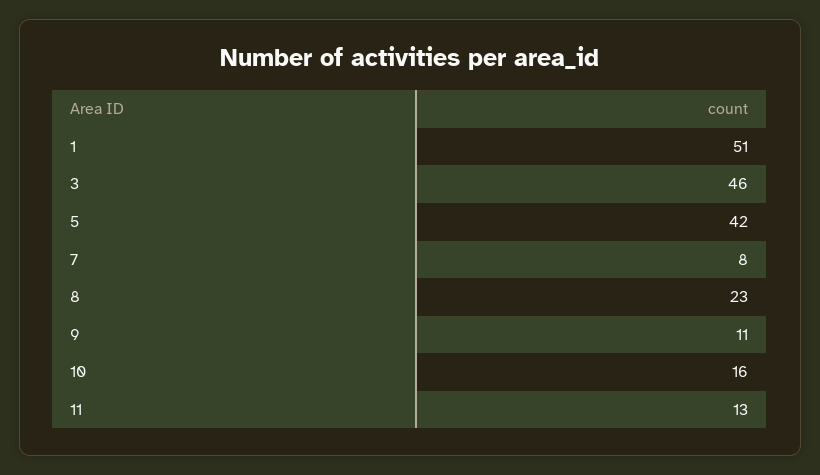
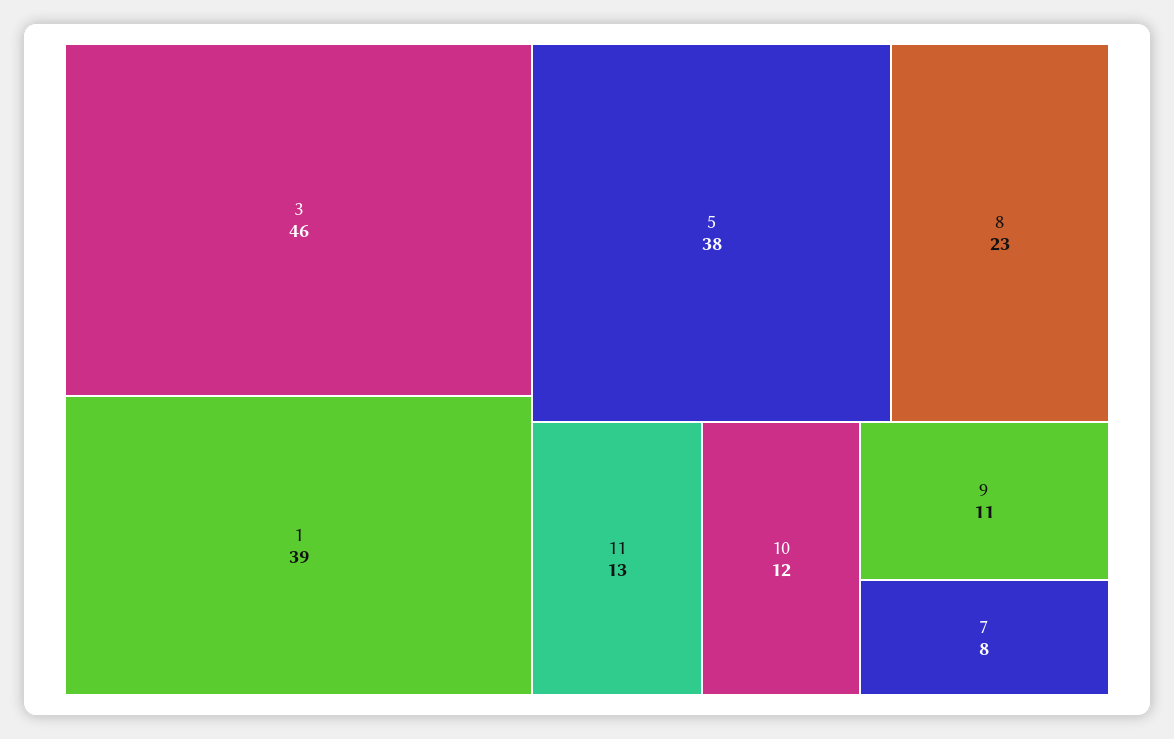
1: 51 -> 39
5: 42 -> 38
10: 16 -> 12

